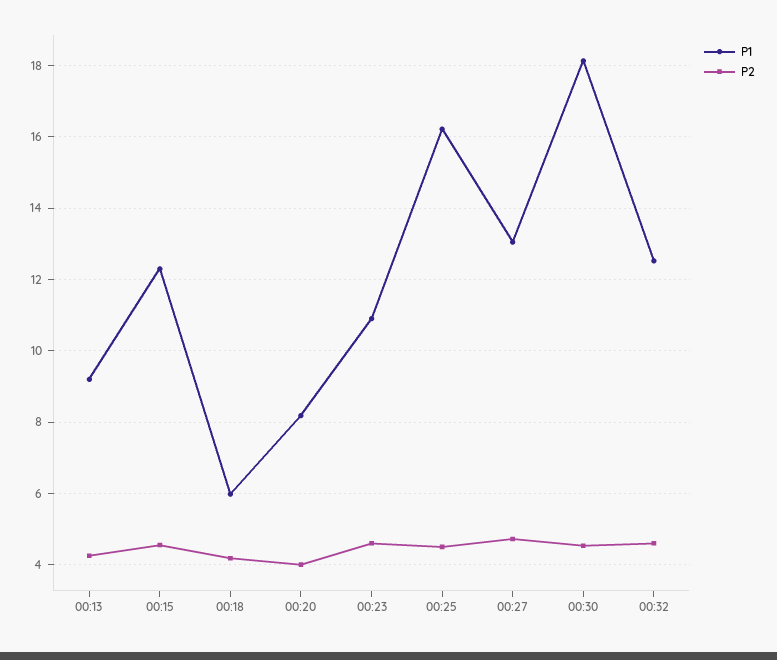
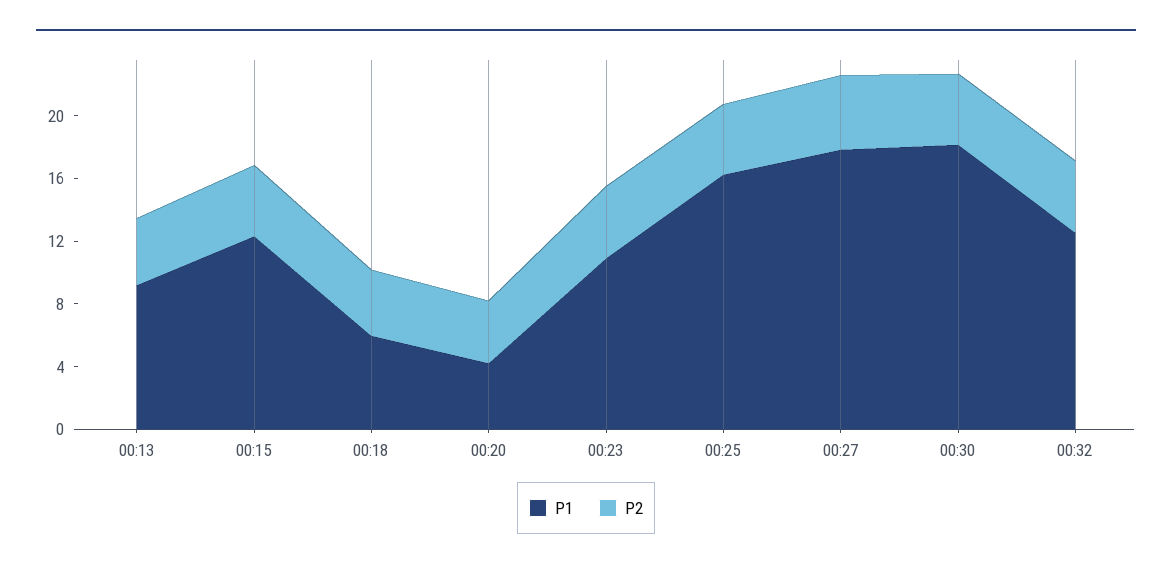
P1, 00:20: 8.2 -> 4
P1, 00:27: 13 -> 18

